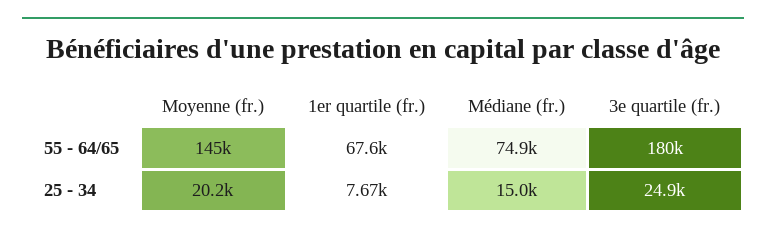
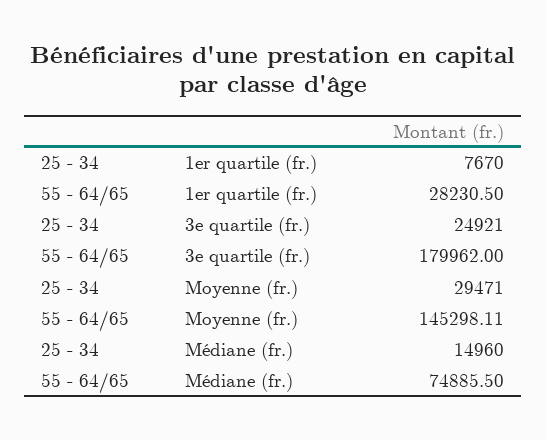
1er quartile (fr.), 55 - 64/65: 67600 -> 28230.5
Moyenne (fr.), 25 - 34: 20200 -> 29471

